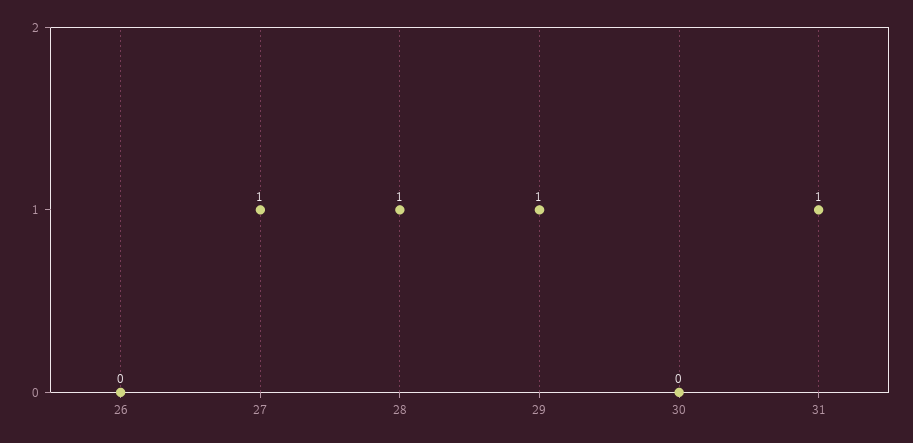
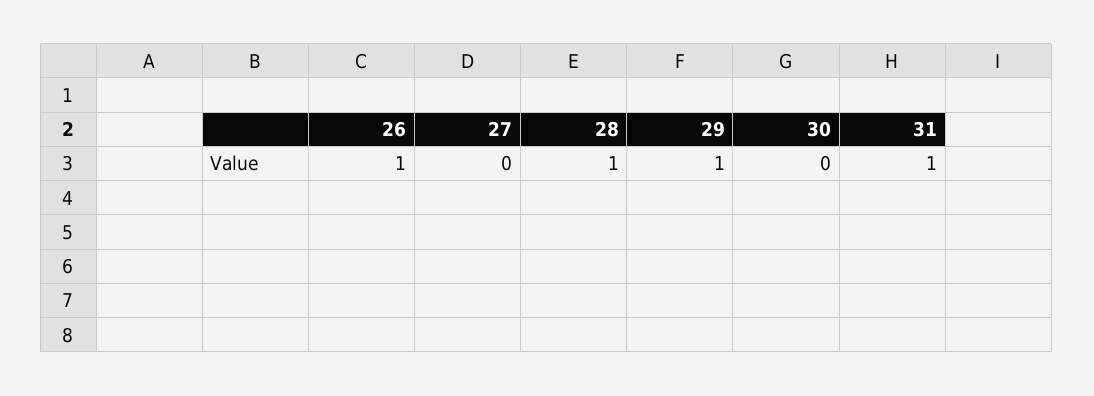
26: 0 -> 1
27: 1 -> 0

